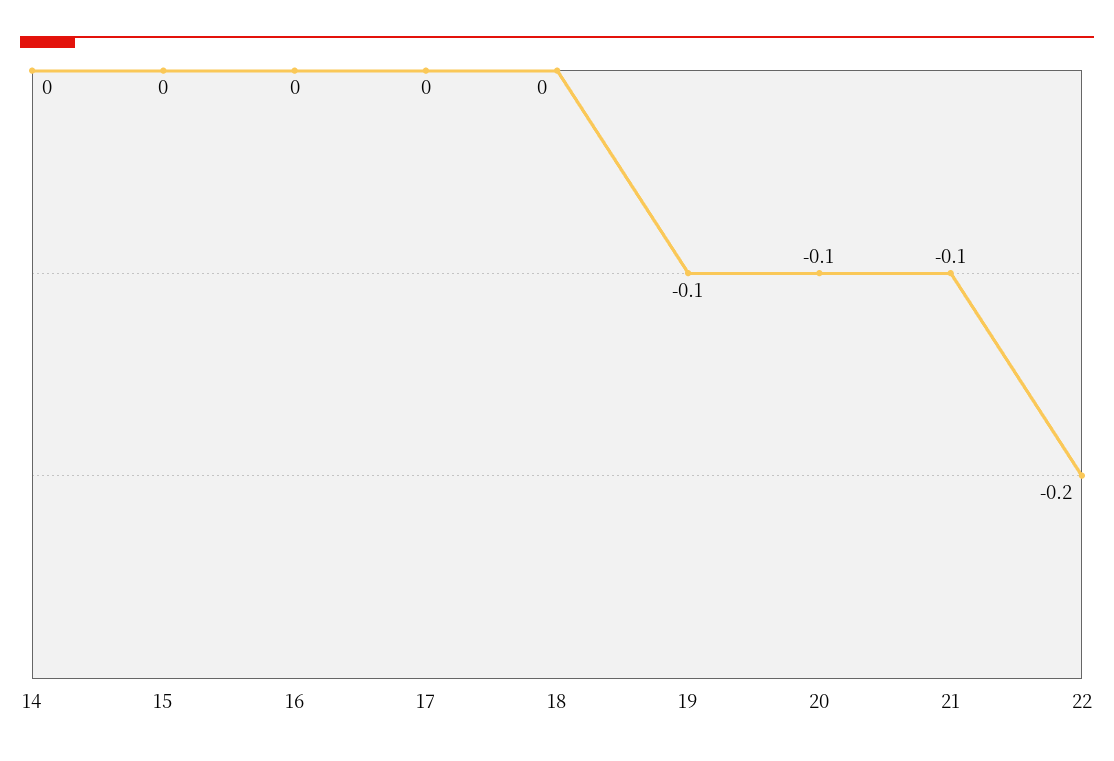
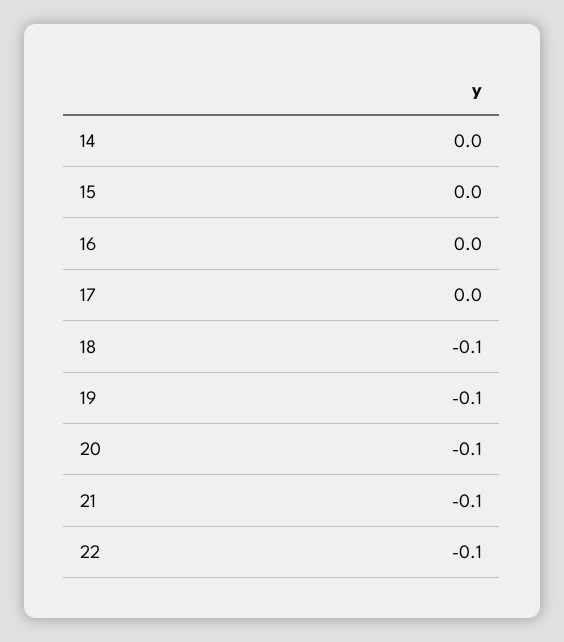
18: 0 -> -0.1
22: -0.2 -> -0.1

